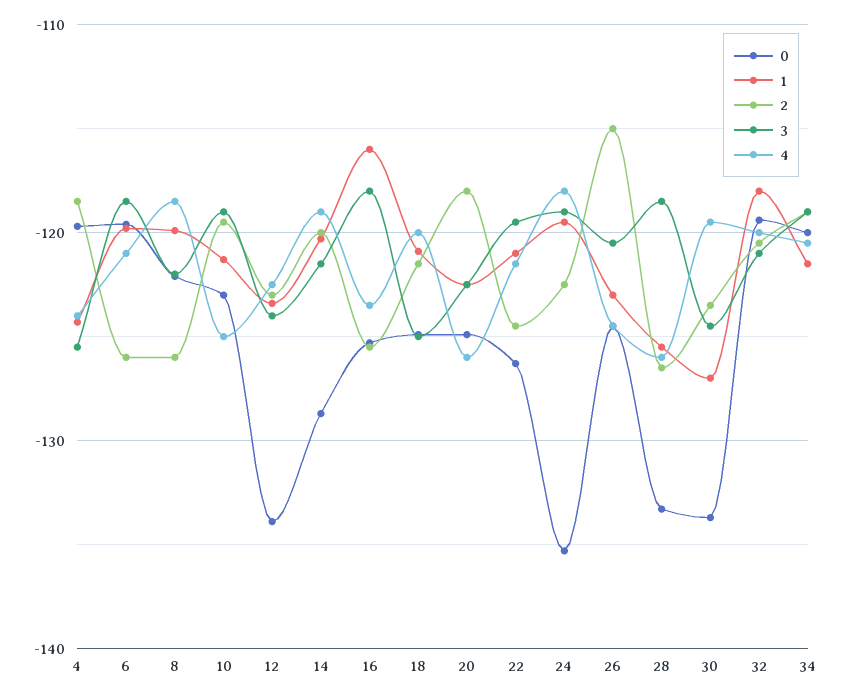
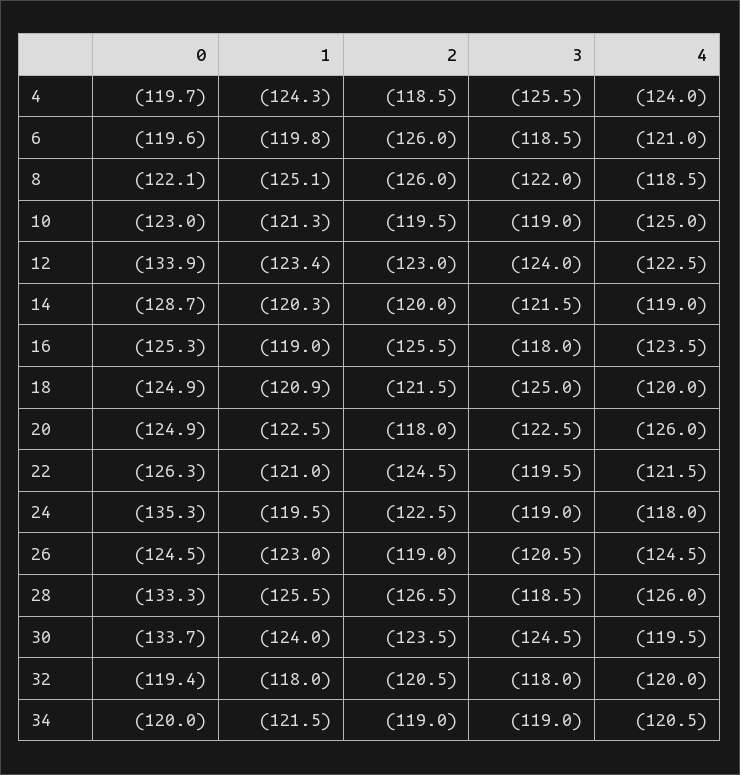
1, 8: -120 -> -125.1
1, 16: -116 -> -119
2, 26: -115 -> -119
1, 30: -127 -> -124
3, 32: -121 -> -118

